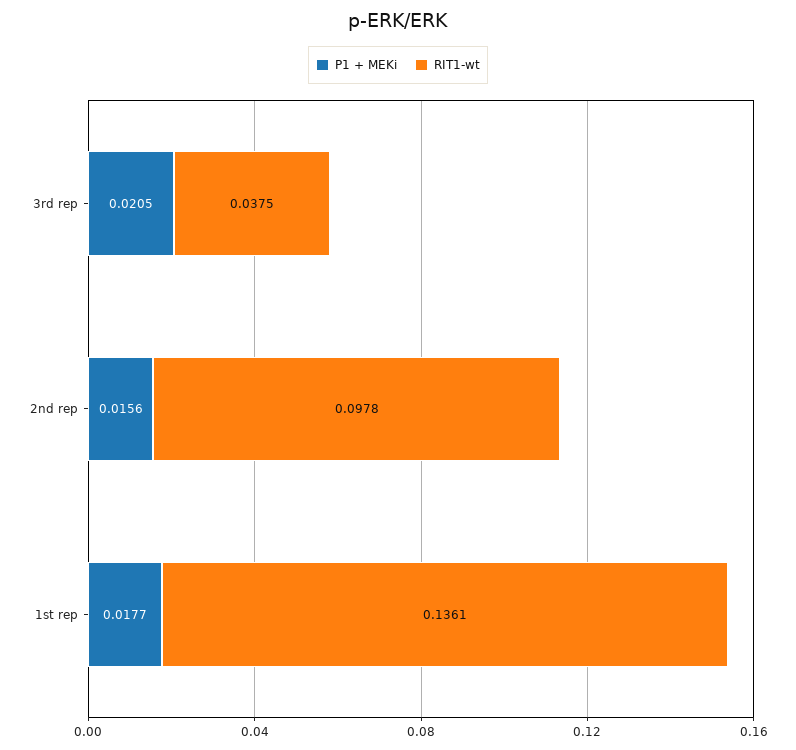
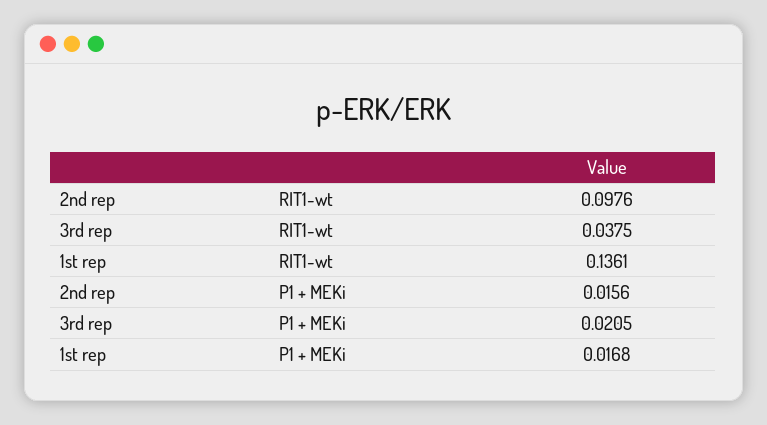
RIT1-wt, 2nd rep: 0.0978 -> 0.0976
P1 + MEKi, 1st rep: 0.0177 -> 0.0168

